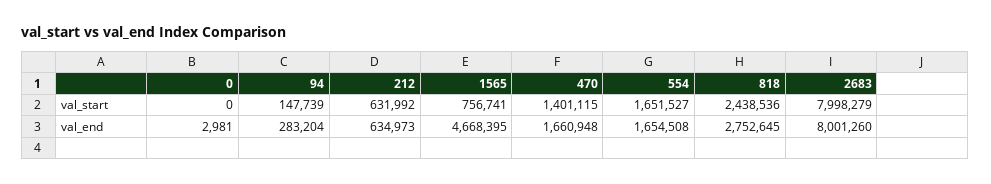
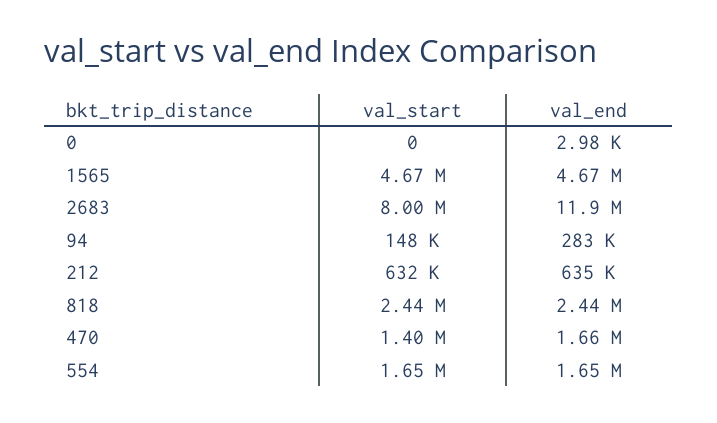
1565, val_start: 756741 -> 4670000
818, val_end: 2752645 -> 2440000
2683, val_end: 8001260 -> 11900000

